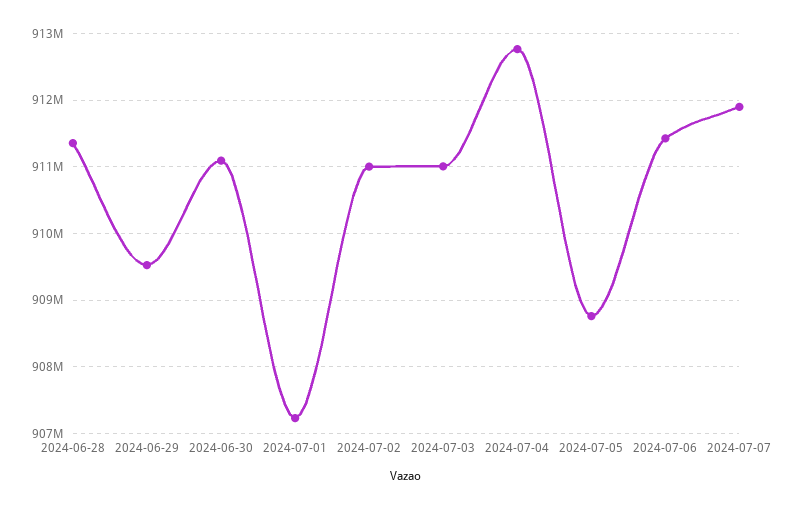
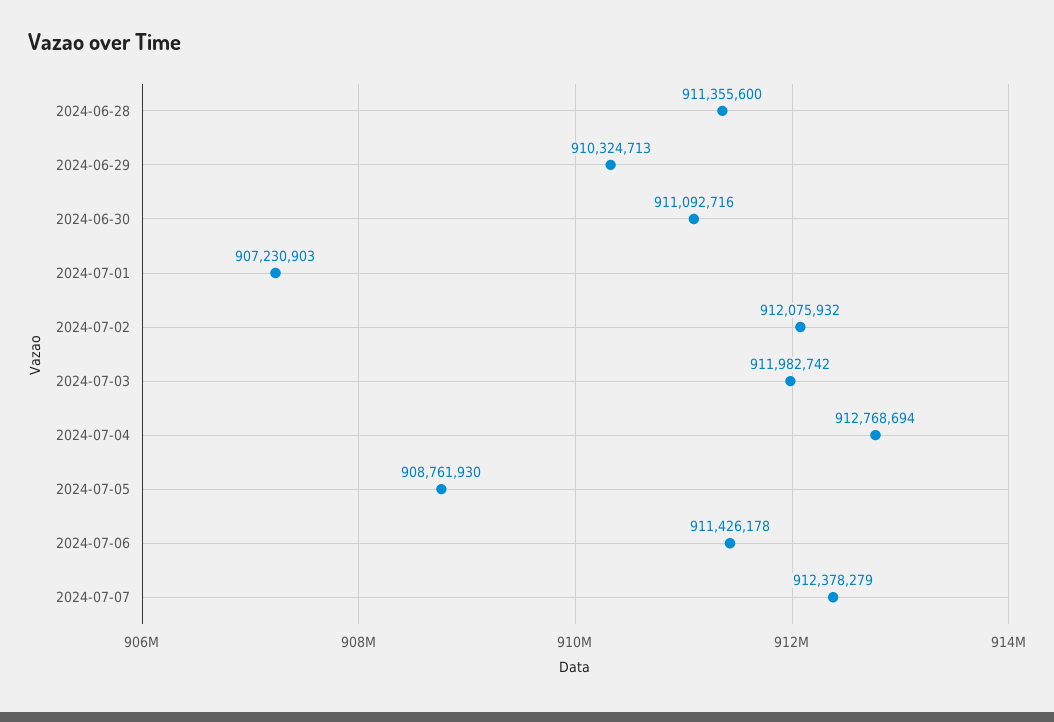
2024-06-29: 909500000 -> 910324713
2024-07-02: 911000000 -> 912075932
2024-07-03: 911000000 -> 911982742
2024-07-07: 911900000 -> 912378279

